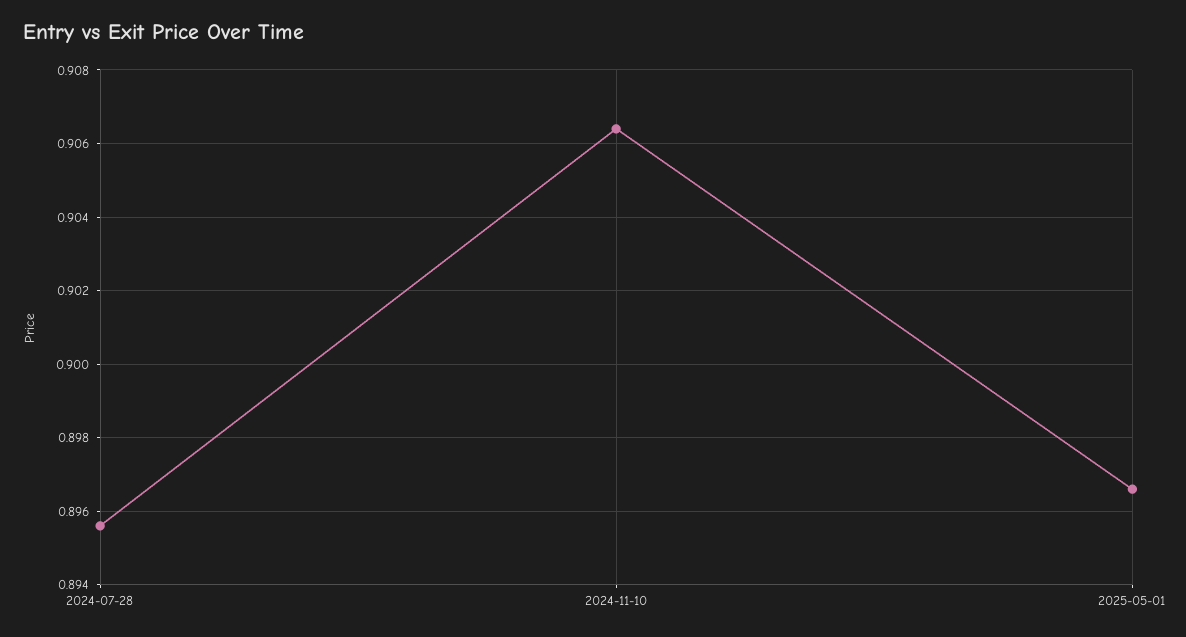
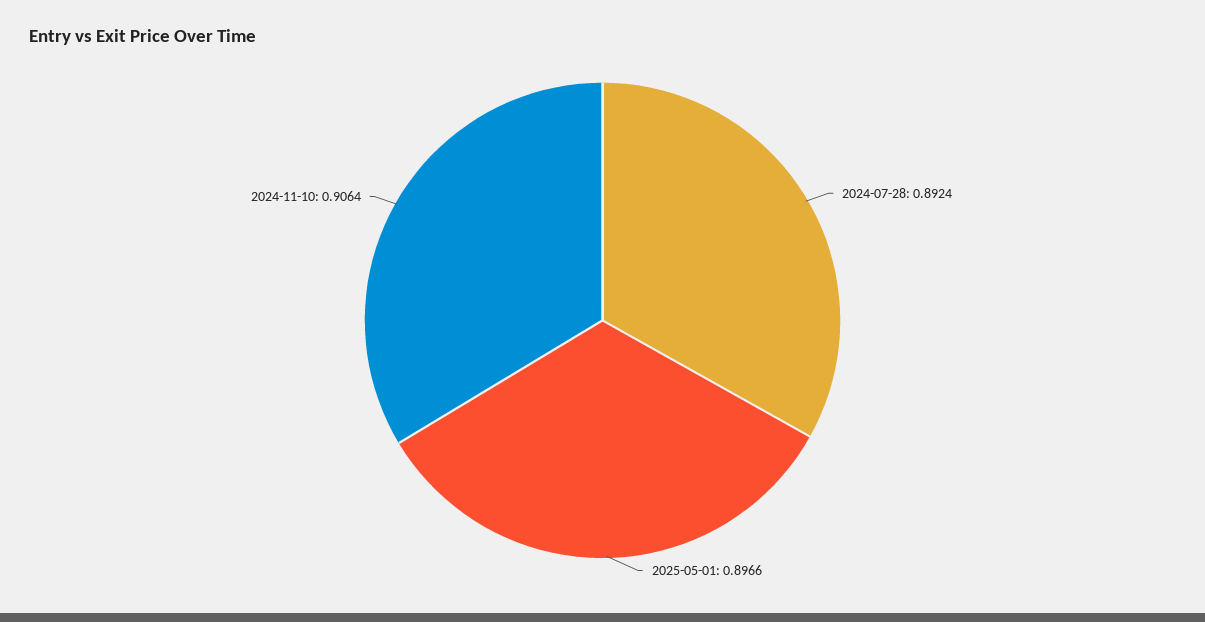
2024-07-28: 0.8955 -> 0.8924

